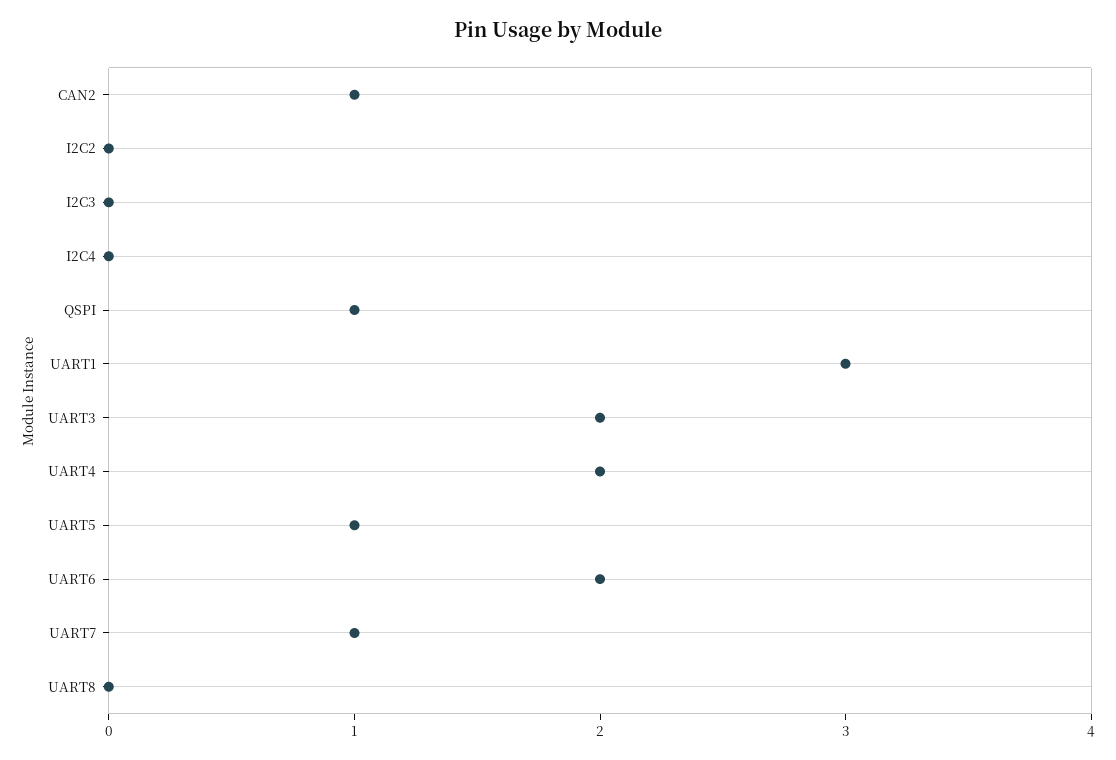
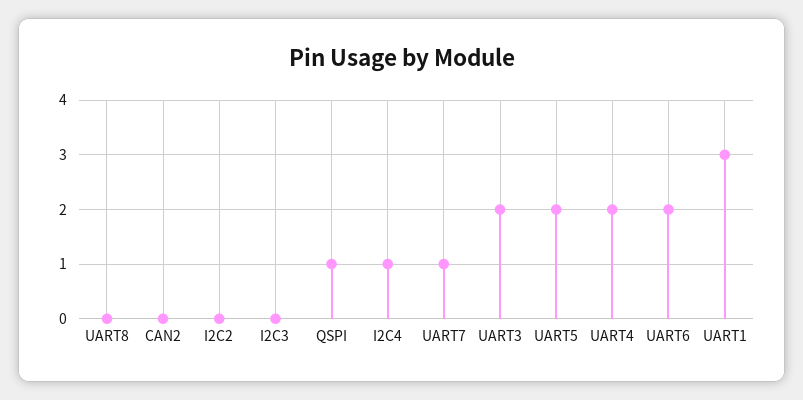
CAN2: 1 -> 0
I2C4: 0 -> 1
UART5: 1 -> 2

